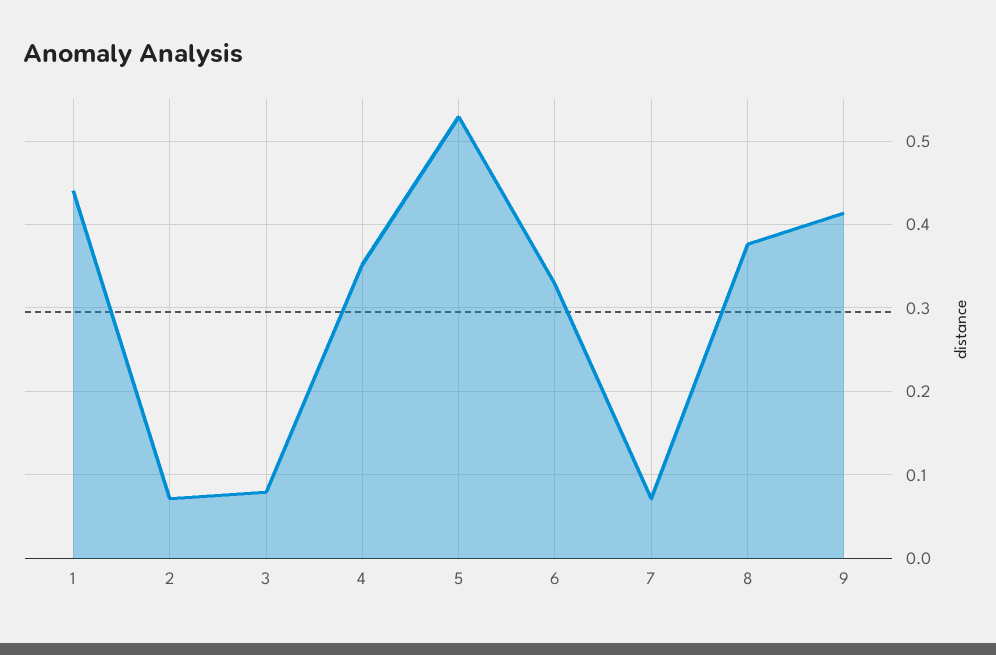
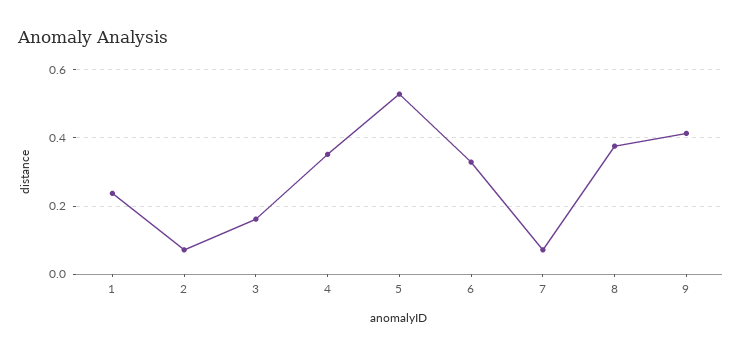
1: 0.44 -> 0.24
3: 0.08 -> 0.16

